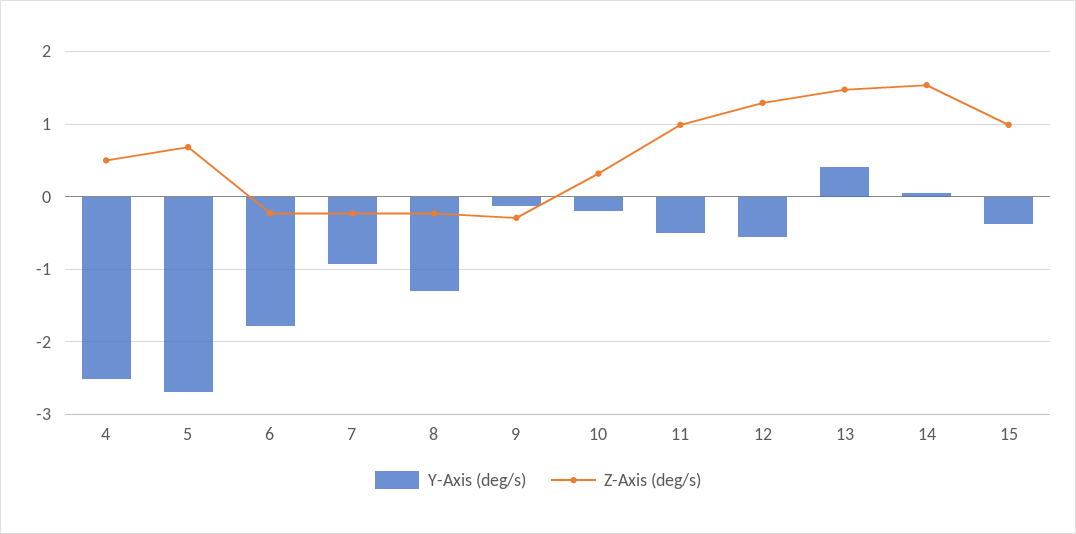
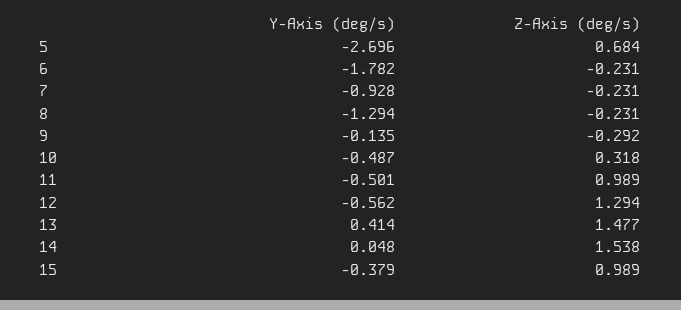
Y-Axis (deg/s), 4: -2.5 -> none
Z-Axis (deg/s), 4: 0.5 -> none
Y-Axis (deg/s), 10: -0.2 -> -0.487

